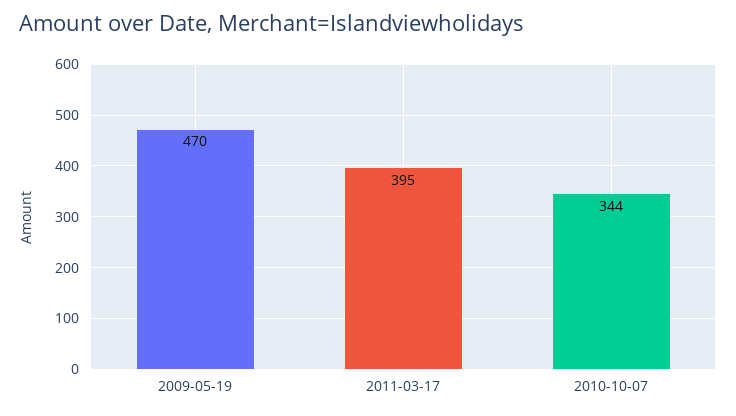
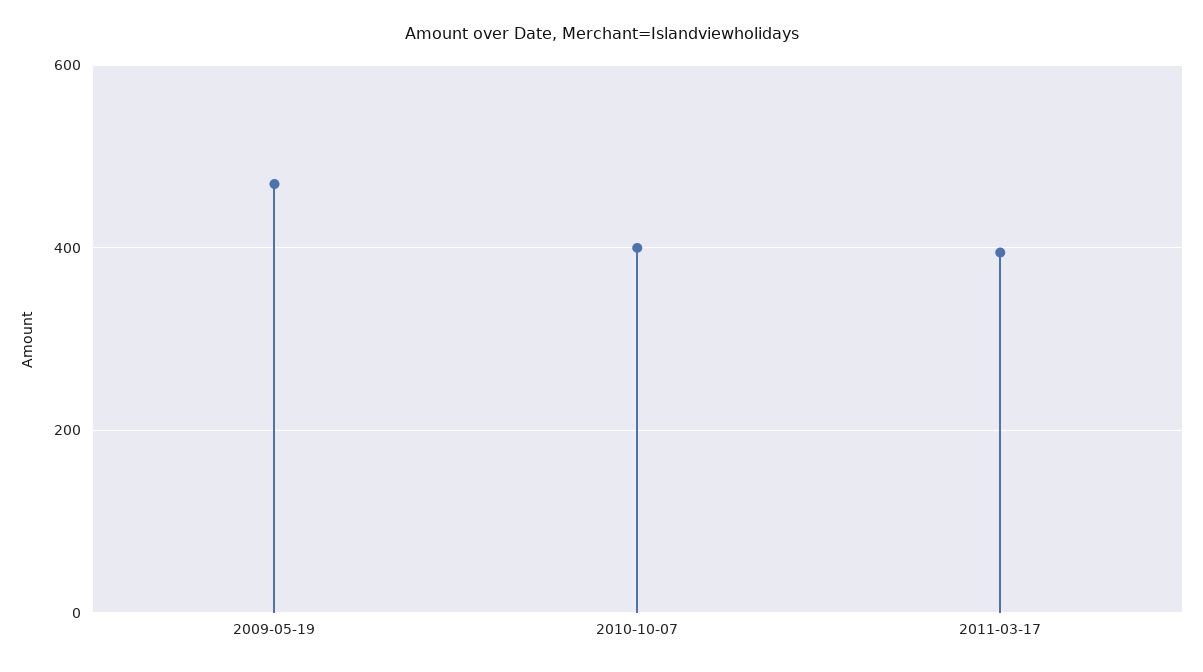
2010-10-07: 344 -> 400

